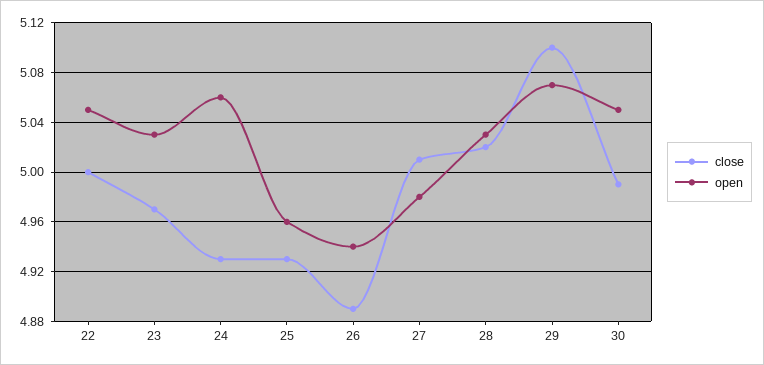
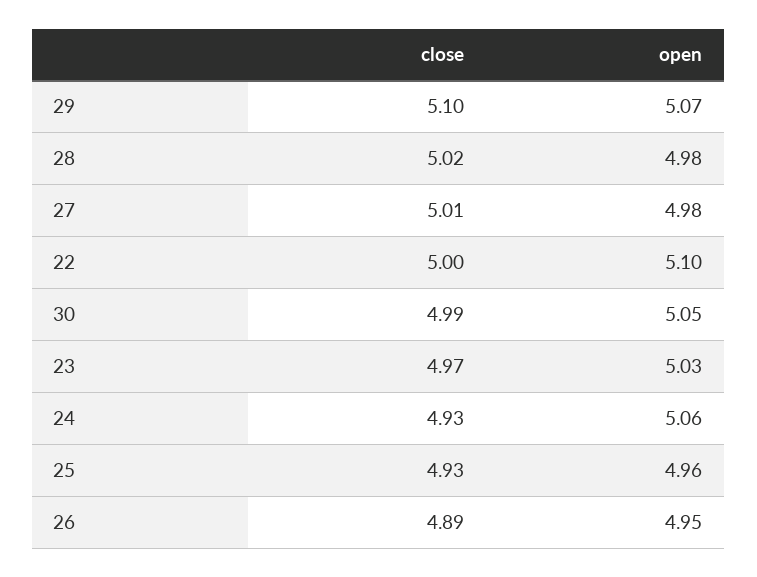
open, 22: 5.05 -> 5.1
open, 26: 4.94 -> 4.95
open, 28: 5.03 -> 4.98

